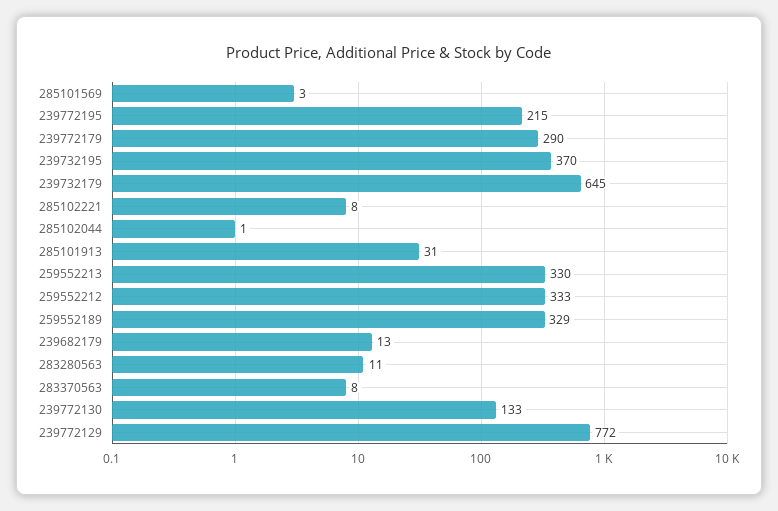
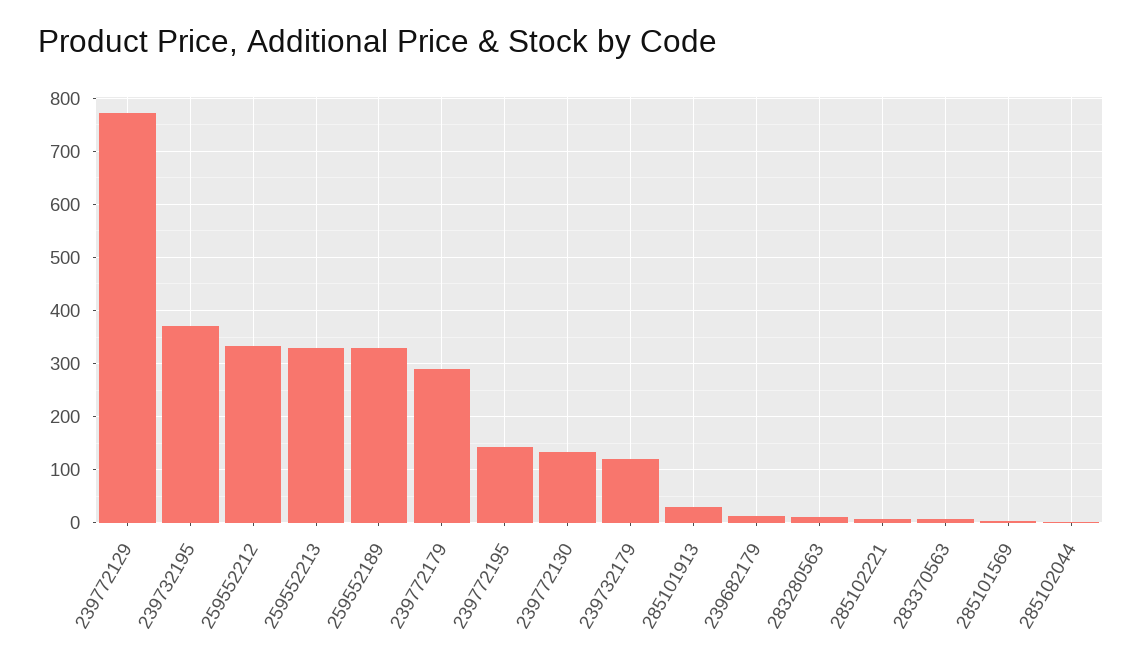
239772195: 215 -> 140
239732179: 645 -> 120

